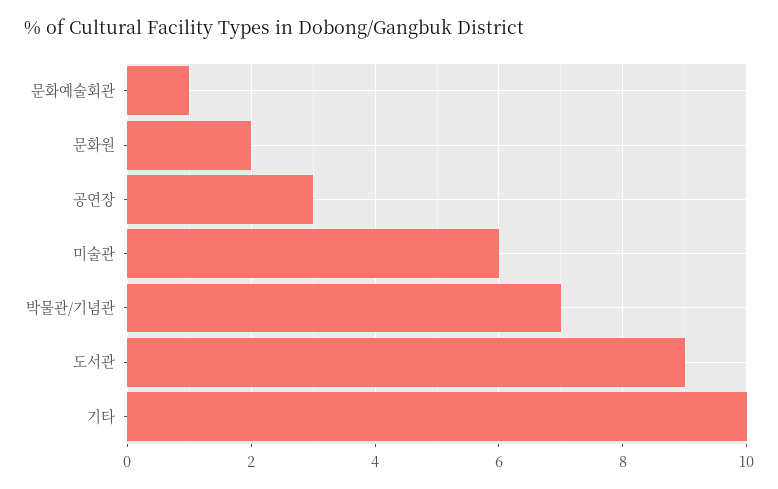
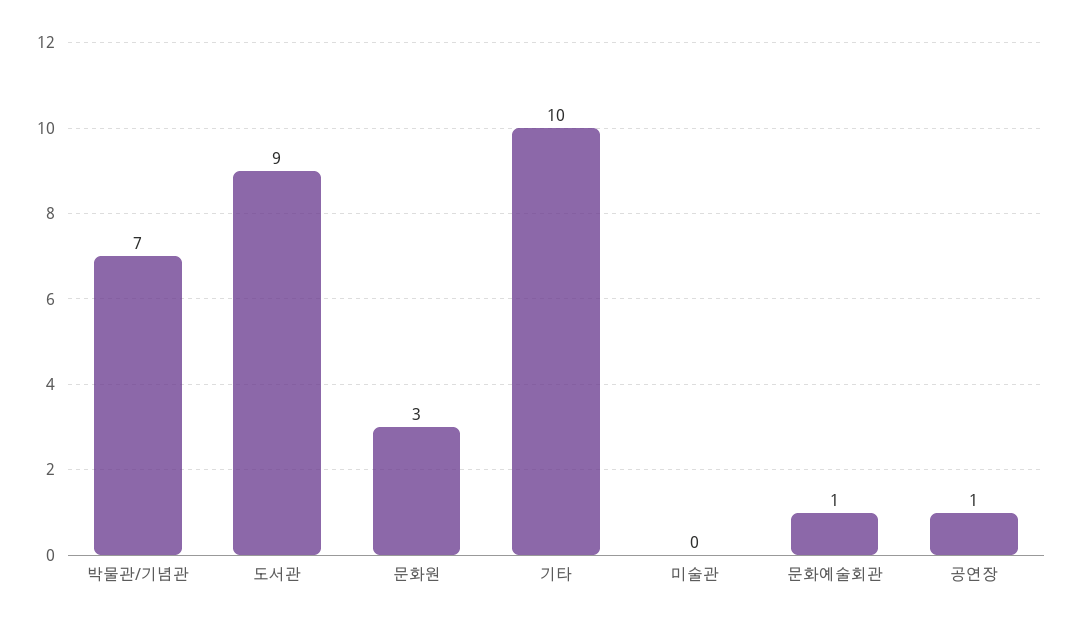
문화원: 2 -> 3
공연장: 3 -> 1
미술관: 6 -> 0

